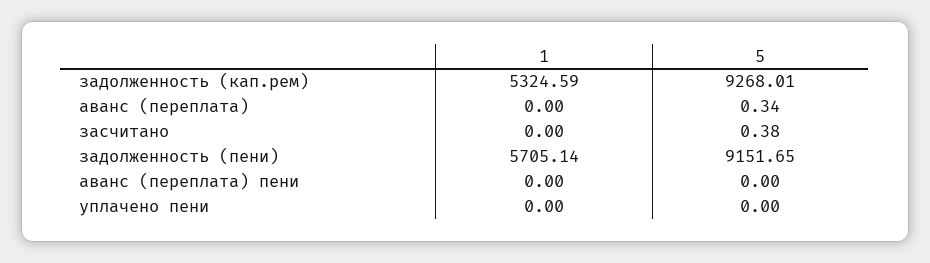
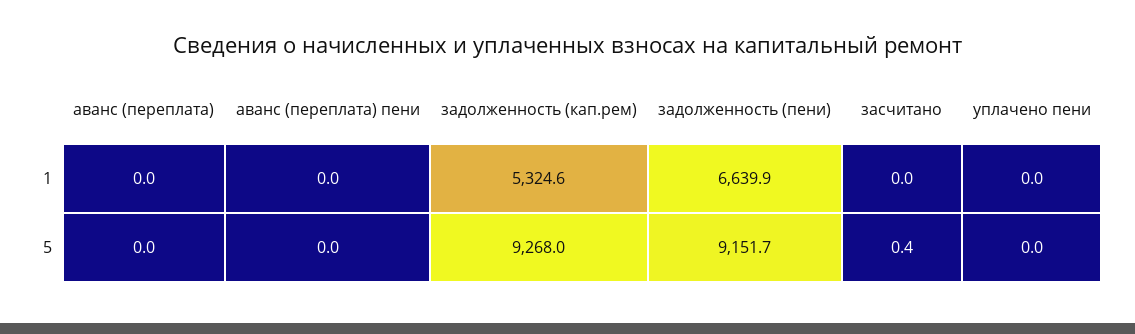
5, аванс (переплата): 0.34 -> 0
1, задолженность (пени): 5705.14 -> 6639.9

